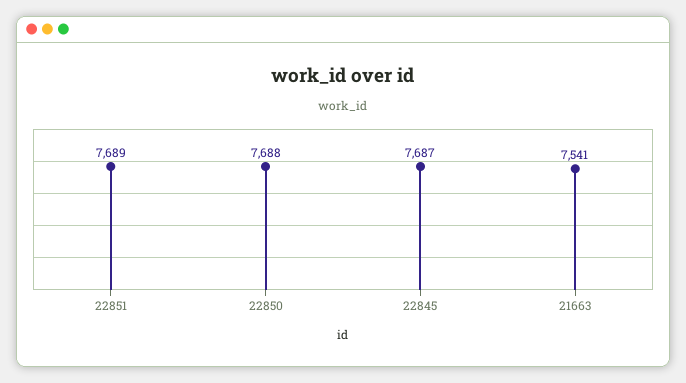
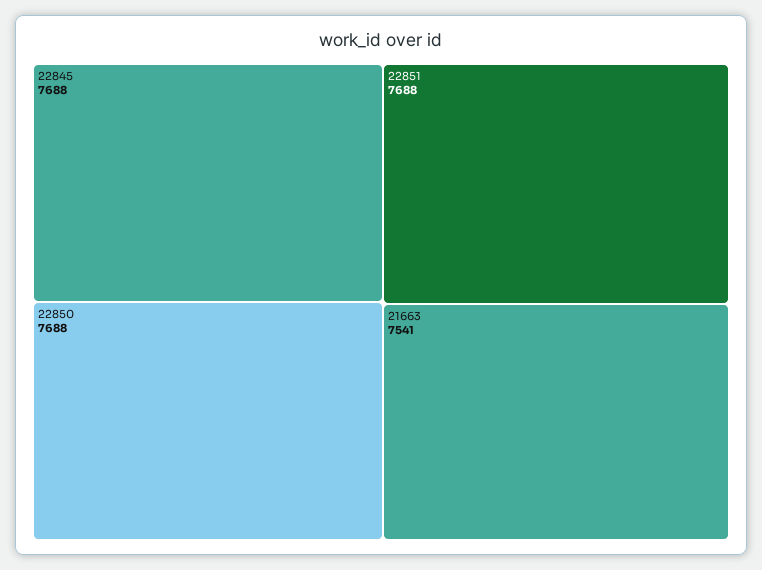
22851: 7689 -> 7688
22845: 7687 -> 7688

